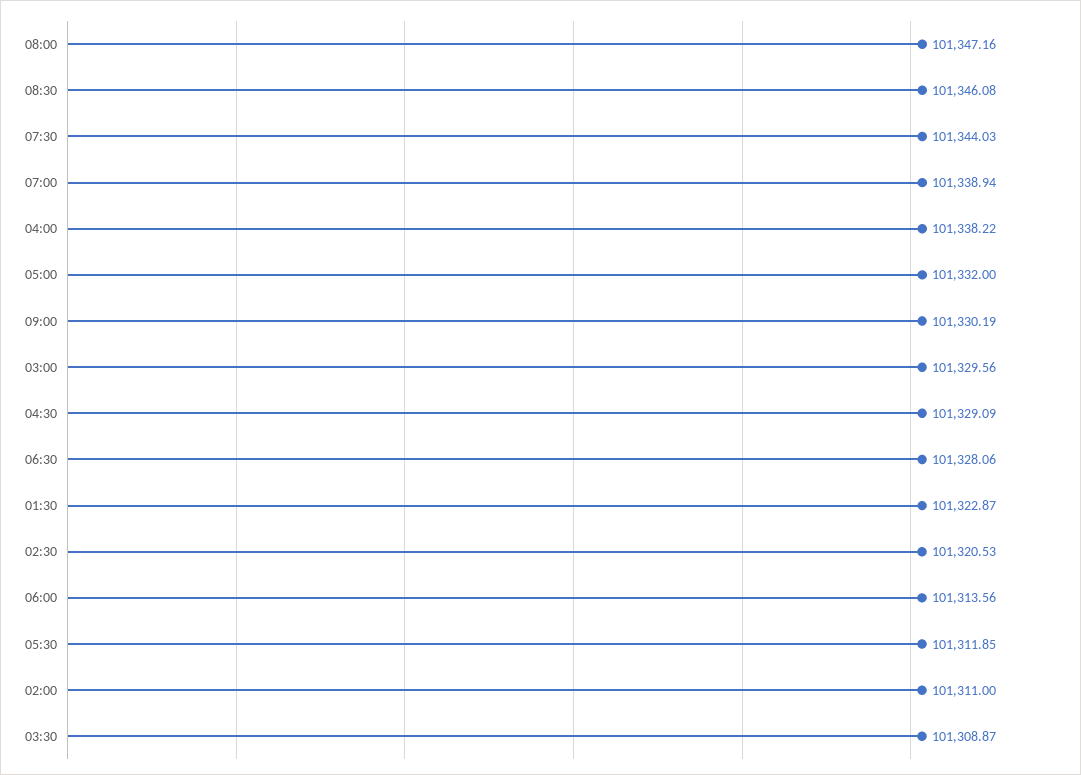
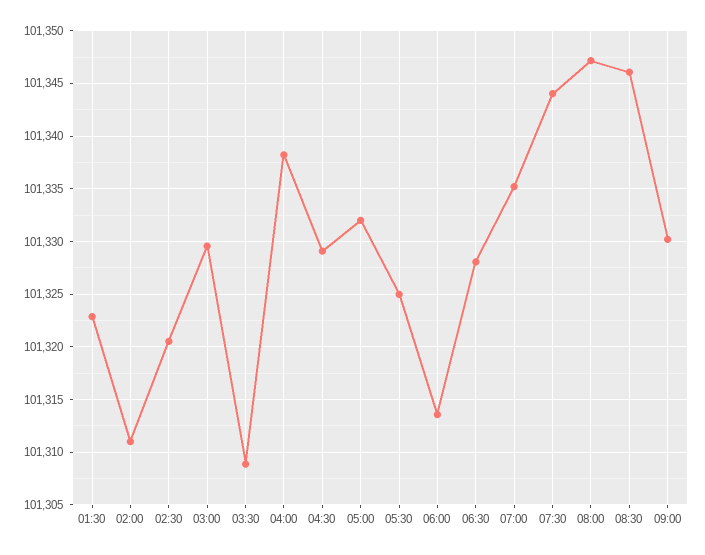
07:00: 101338.94 -> 101335
05:30: 101311.85 -> 101325

